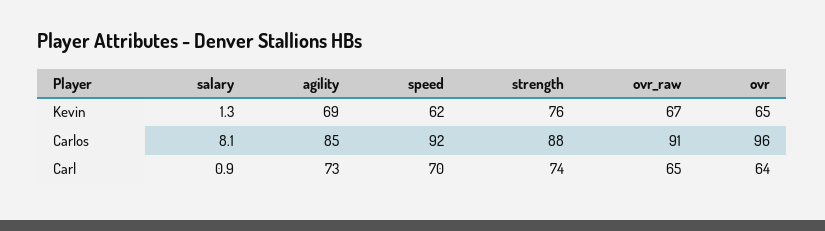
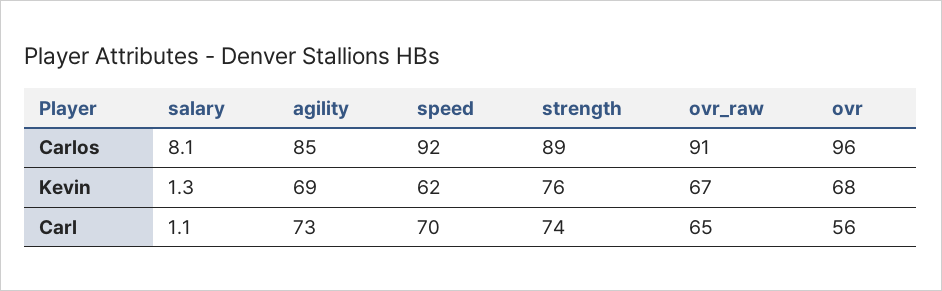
ovr, Kevin: 65 -> 68
strength, Carlos: 88 -> 89
salary, Carl: 0.9 -> 1.1
ovr, Carl: 64 -> 56

